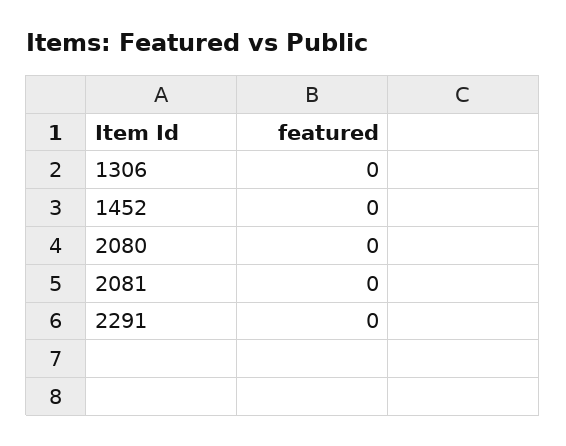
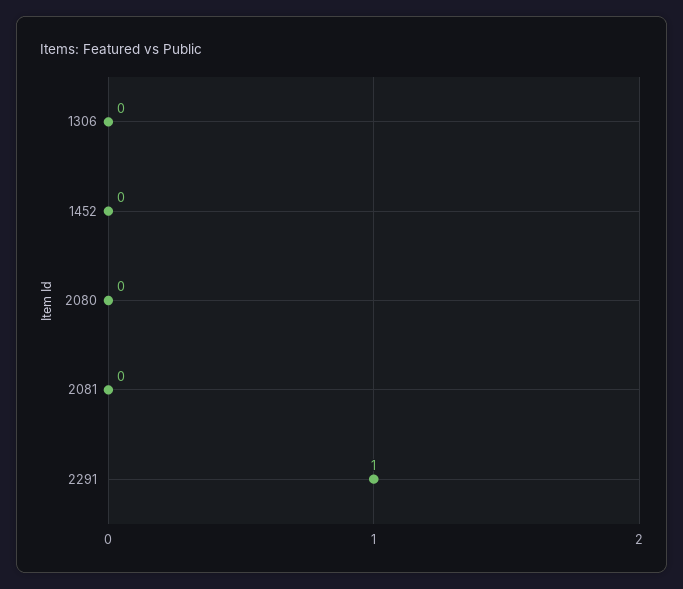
2291: 0 -> 1

